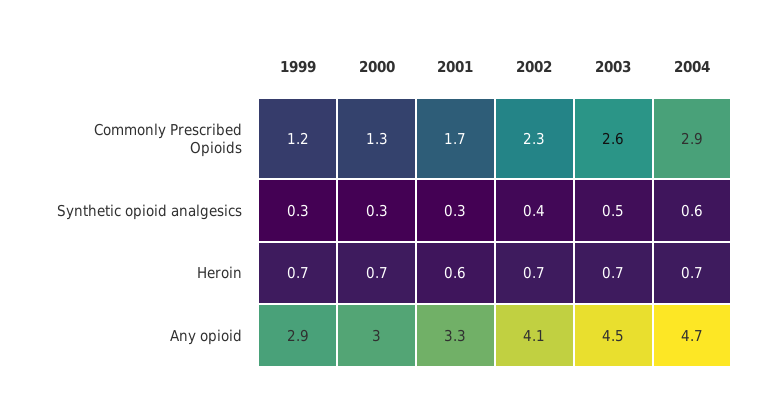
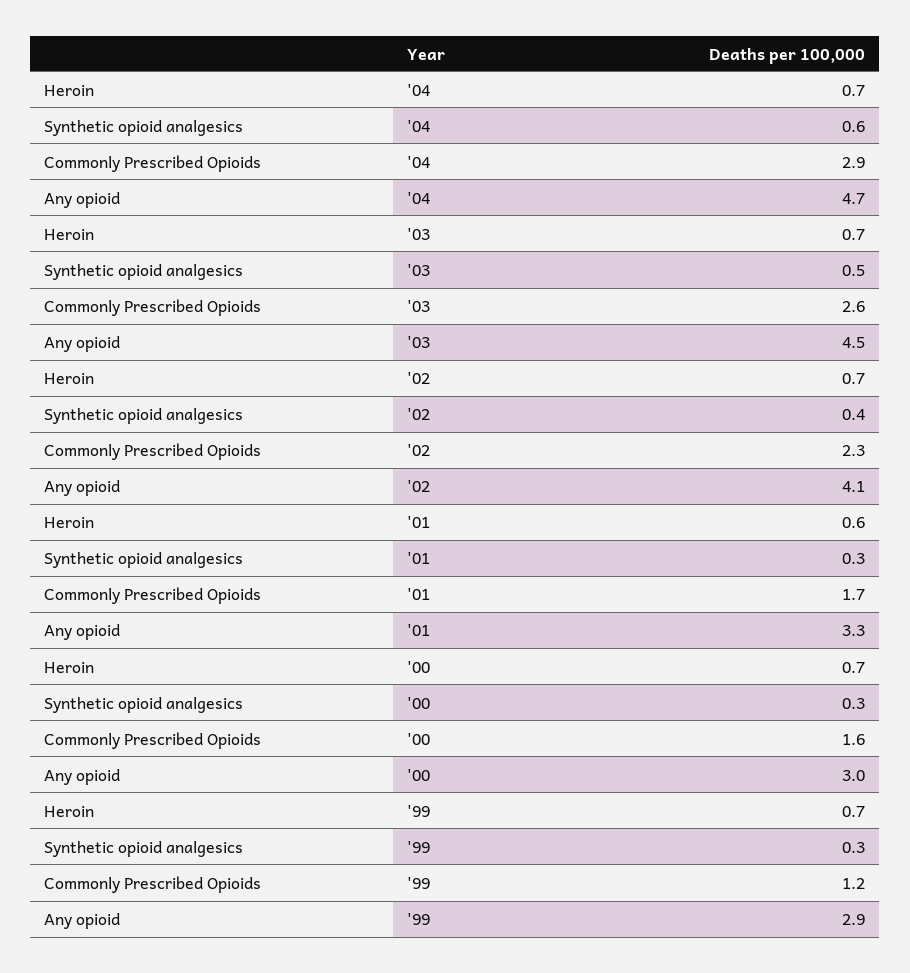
2000, Commonly Prescribed Opioids: 1.3 -> 1.6

